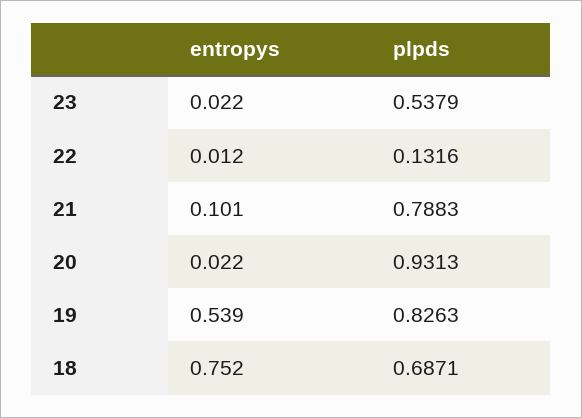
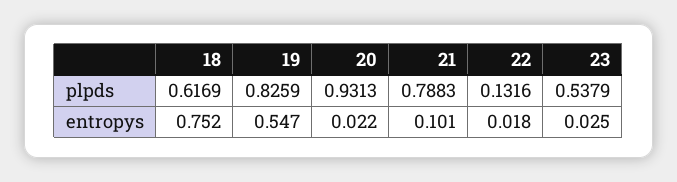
entropys, 23: 0.022 -> 0.025
entropys, 22: 0.012 -> 0.018
entropys, 19: 0.539 -> 0.547
plpds, 19: 0.8263 -> 0.8259
plpds, 18: 0.6871 -> 0.6169

